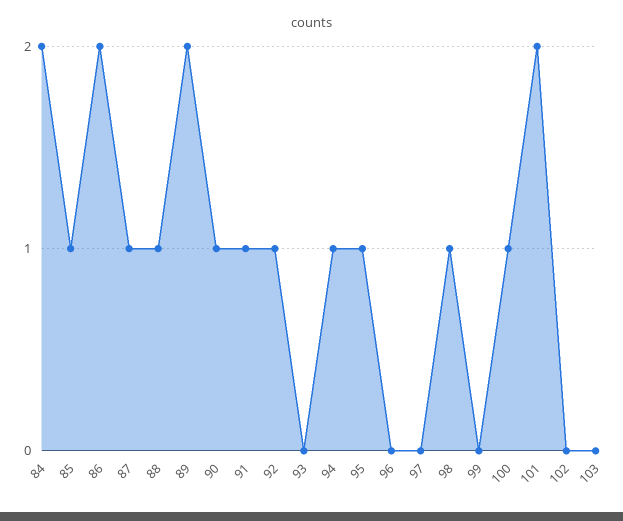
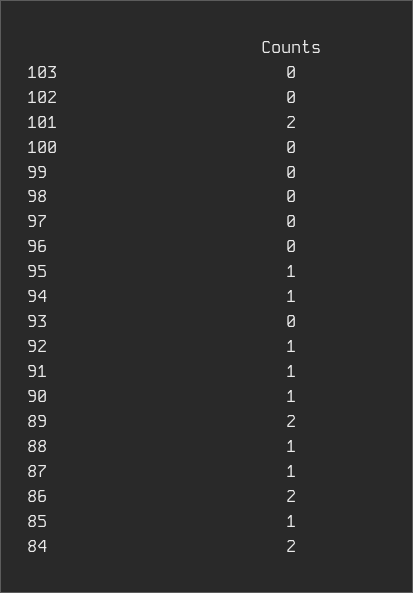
98: 1 -> 0
100: 1 -> 0

